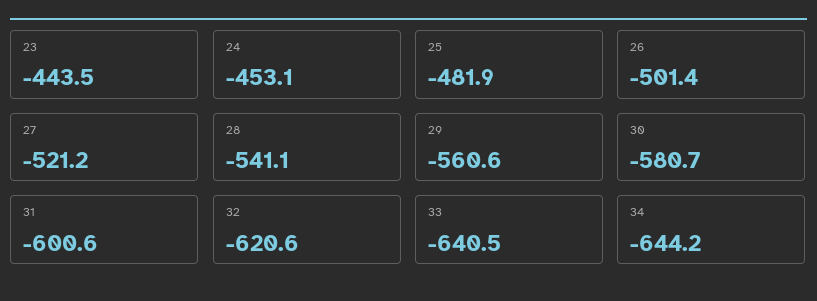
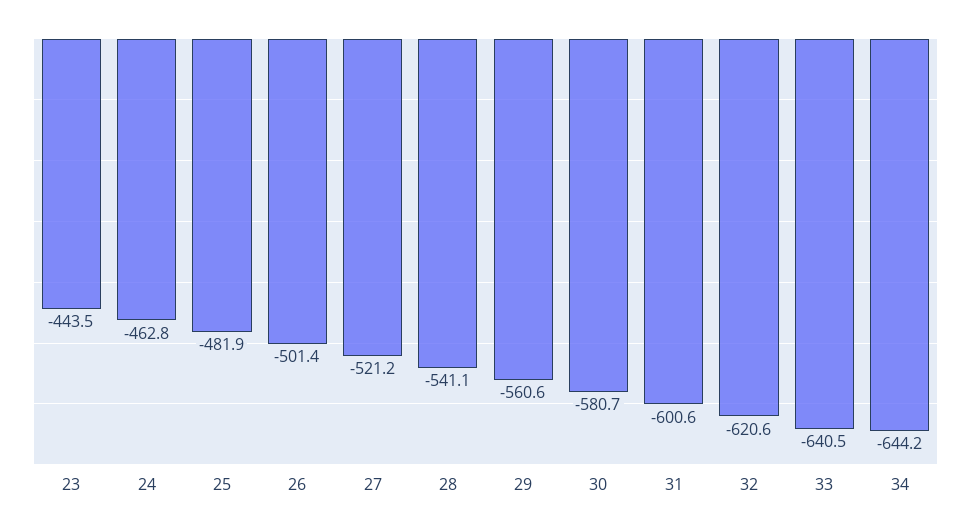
24: -453.1 -> -462.8

